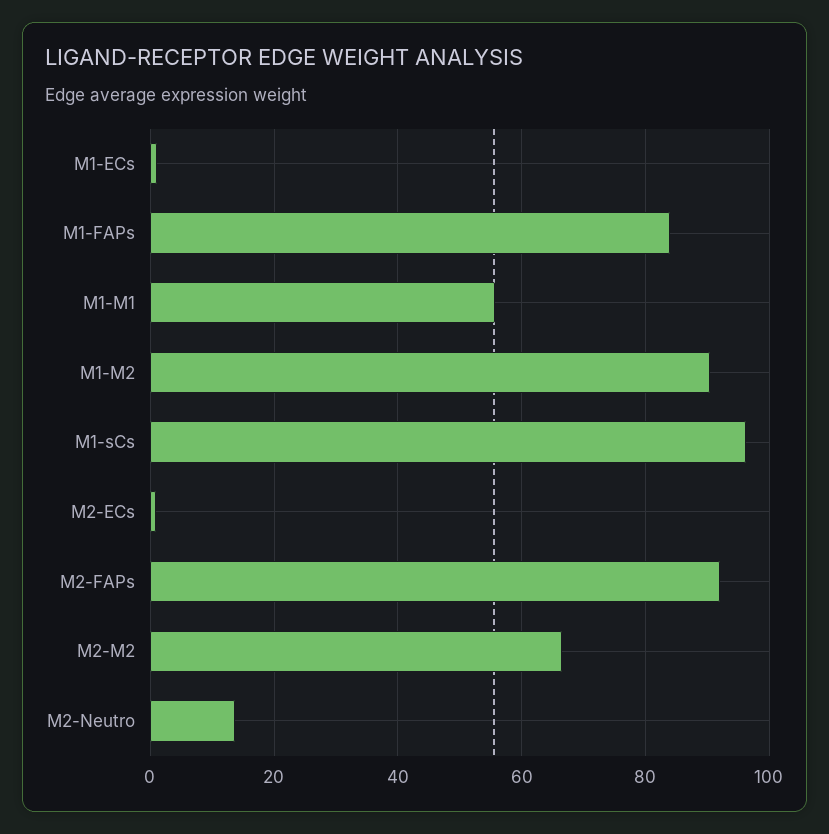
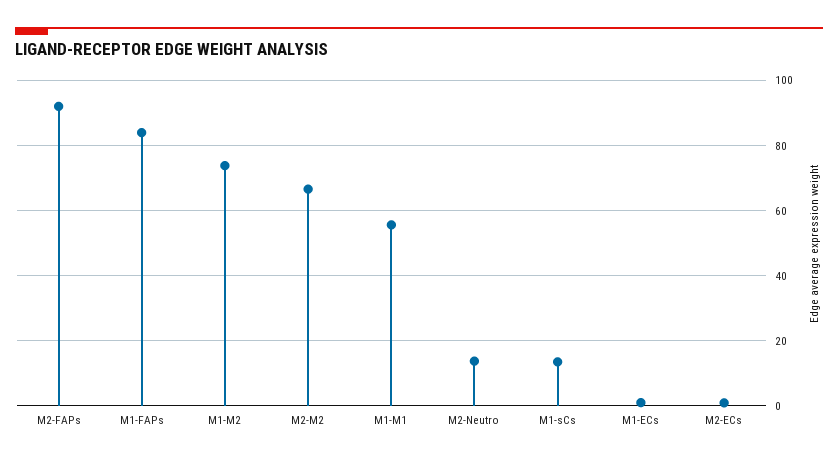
M1-M2: 90 -> 74
M1-sCs: 96 -> 14

